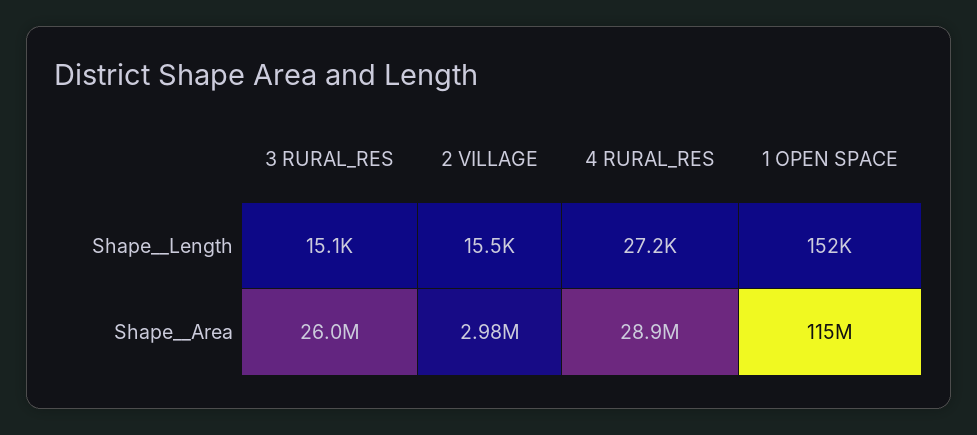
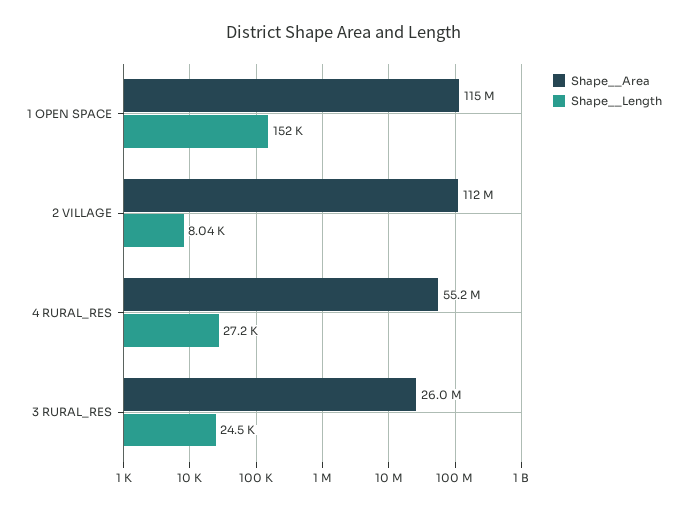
Shape__Length, 3 RURAL_RES: 15100 -> 24500
Shape__Length, 2 VILLAGE: 15500 -> 8040
Shape__Area, 2 VILLAGE: 2980000 -> 112000000
Shape__Area, 4 RURAL_RES: 28900000 -> 55200000

